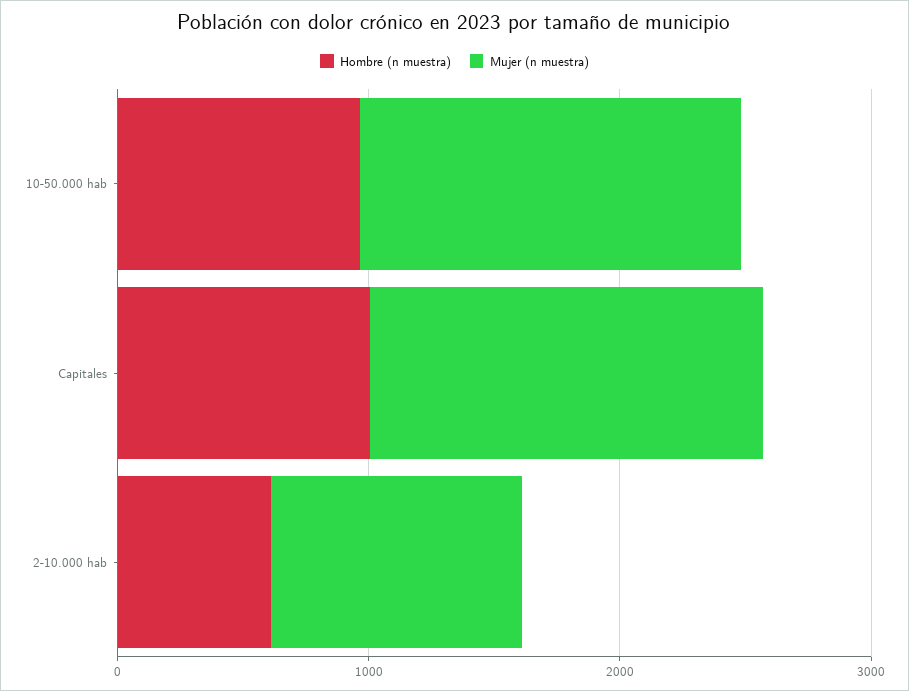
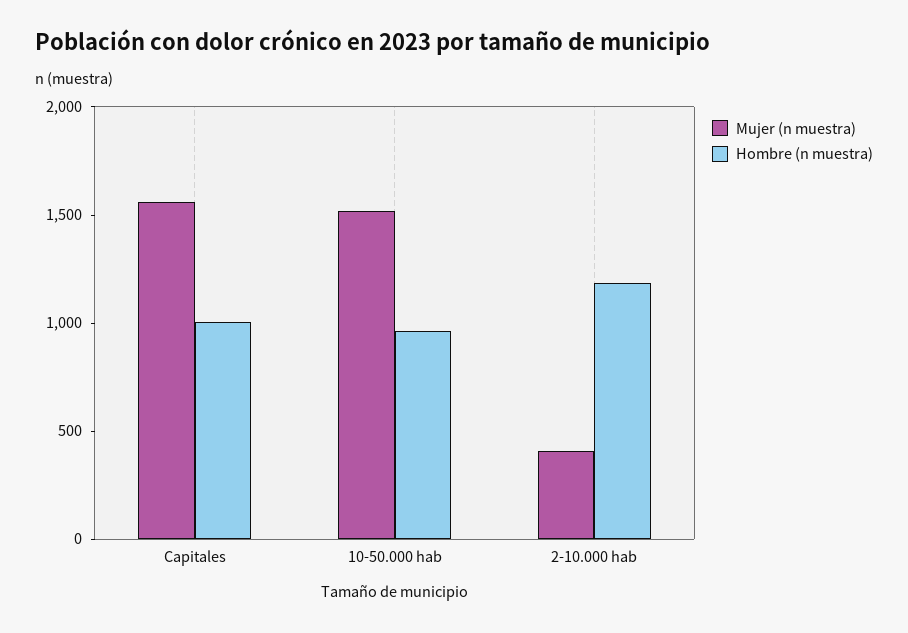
Hombre (n muestra), 2-10.000 hab: 600 -> 1200
Mujer (n muestra), 2-10.000 hab: 1000 -> 400

